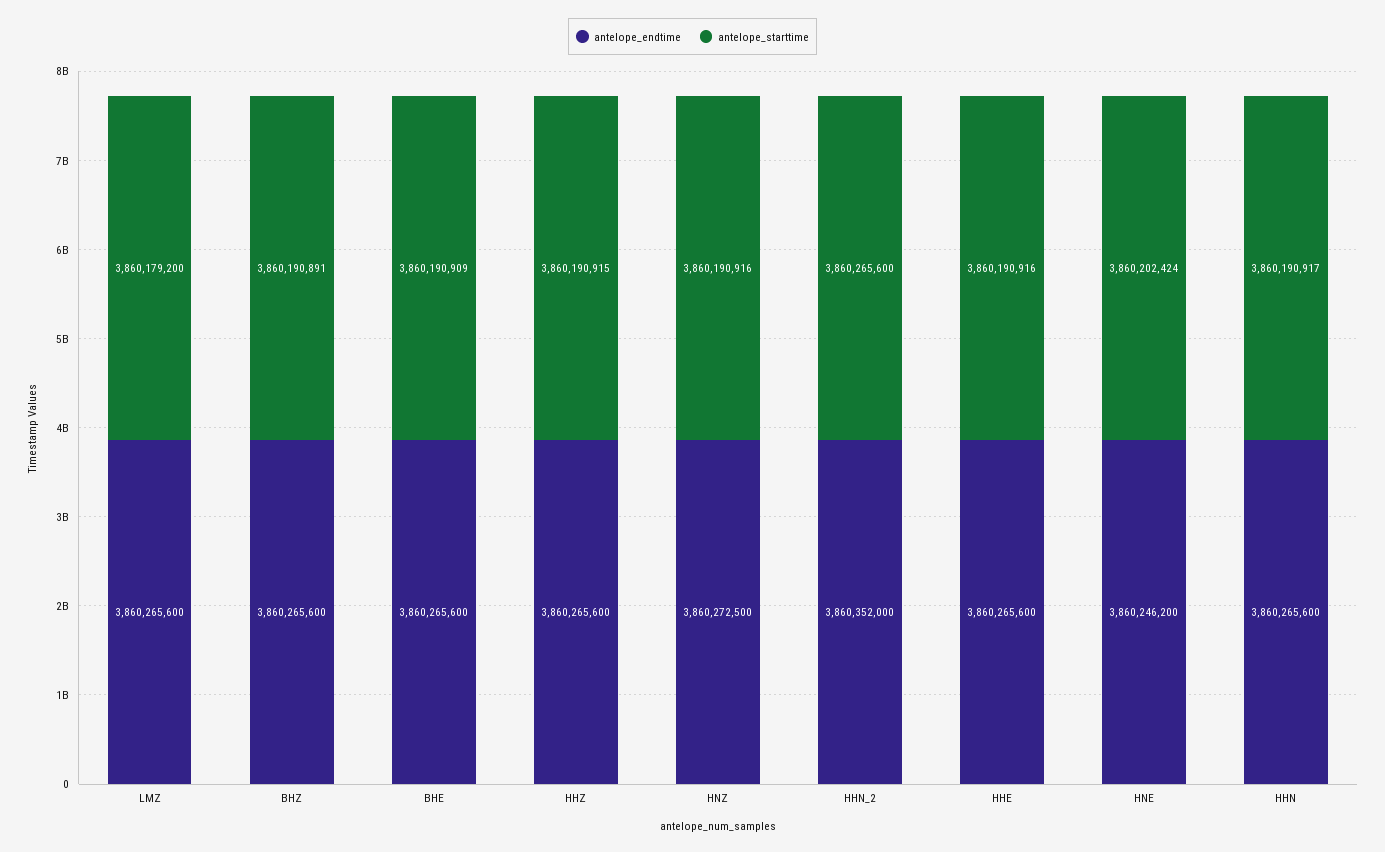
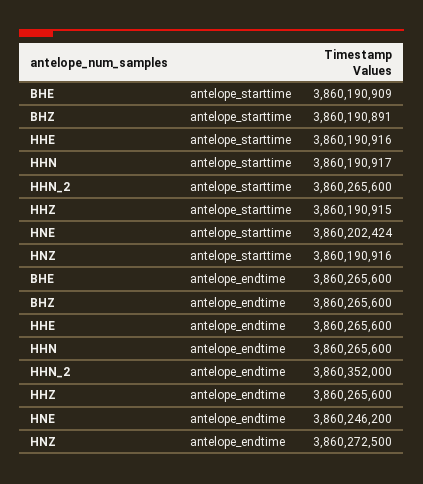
antelope_endtime, LMZ: 3860265600 -> none
antelope_starttime, LMZ: 3860179200 -> none

